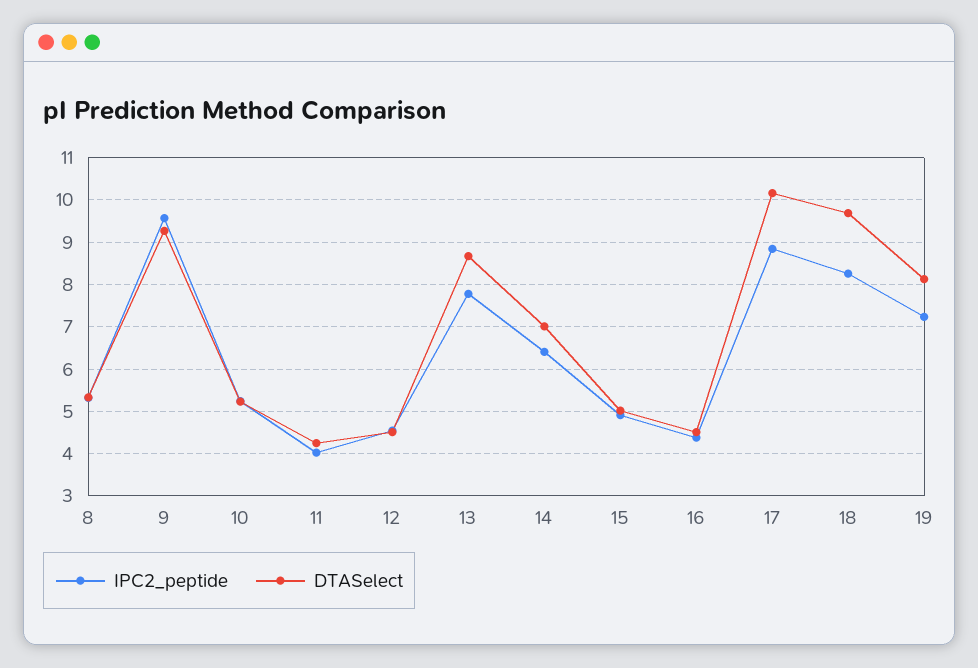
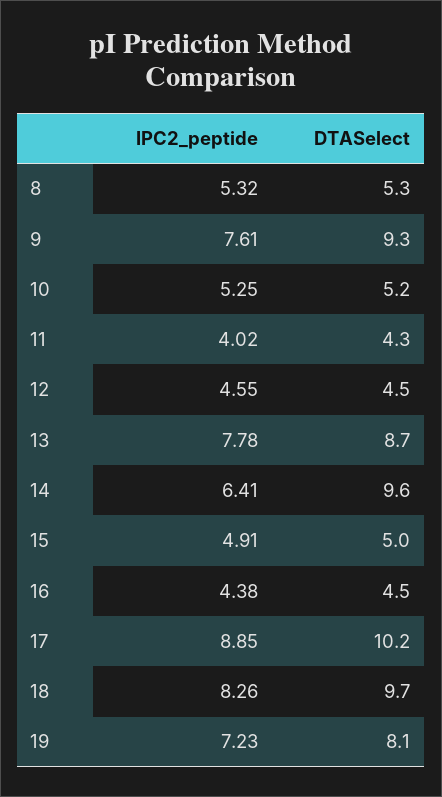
IPC2_peptide, 9: 9.6 -> 7.61
DTASelect, 14: 7 -> 9.6

